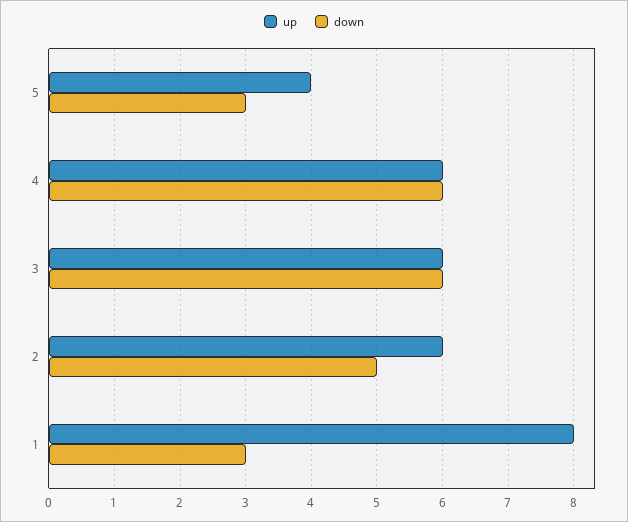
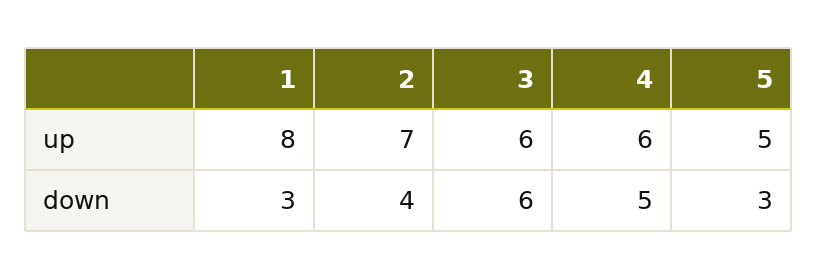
up, 5: 4 -> 5
down, 4: 6 -> 5
up, 2: 6 -> 7
down, 2: 5 -> 4

